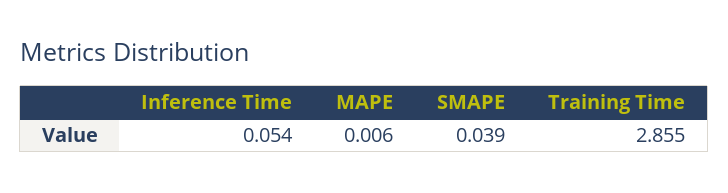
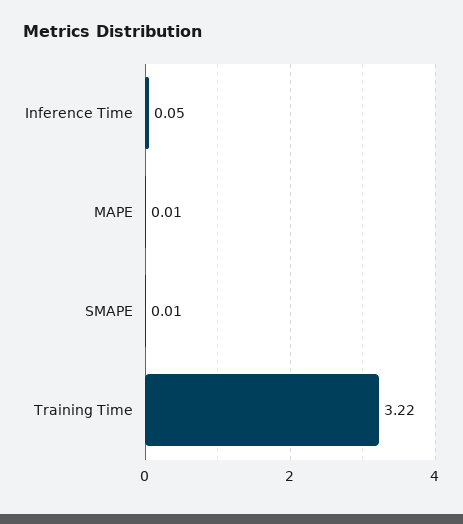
SMAPE: 0.039 -> 0.01
Training Time: 2.855 -> 3.22

